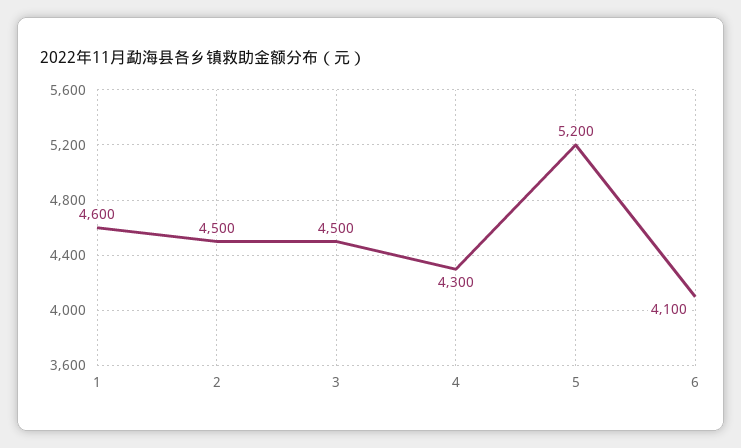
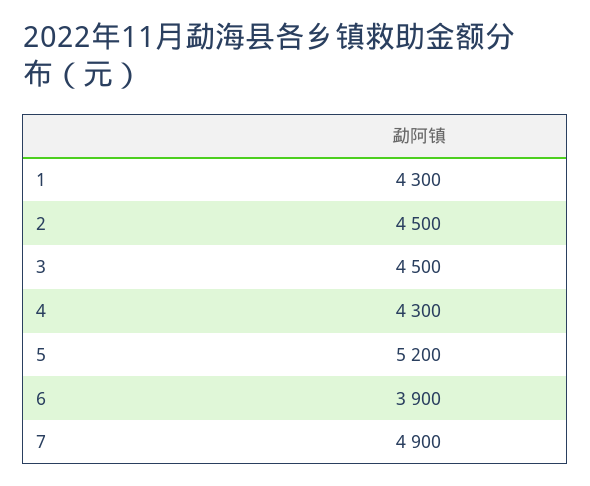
1: 4600 -> 4300
6: 4100 -> 3900
7: none -> 4900

